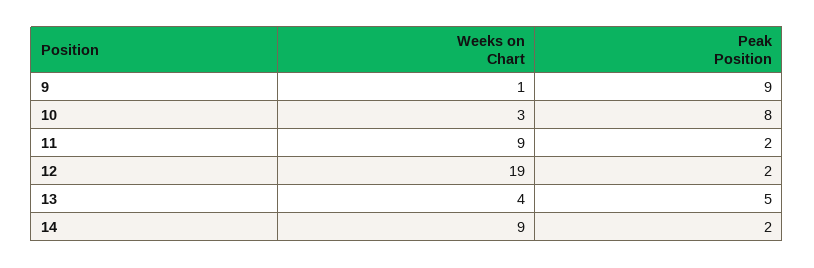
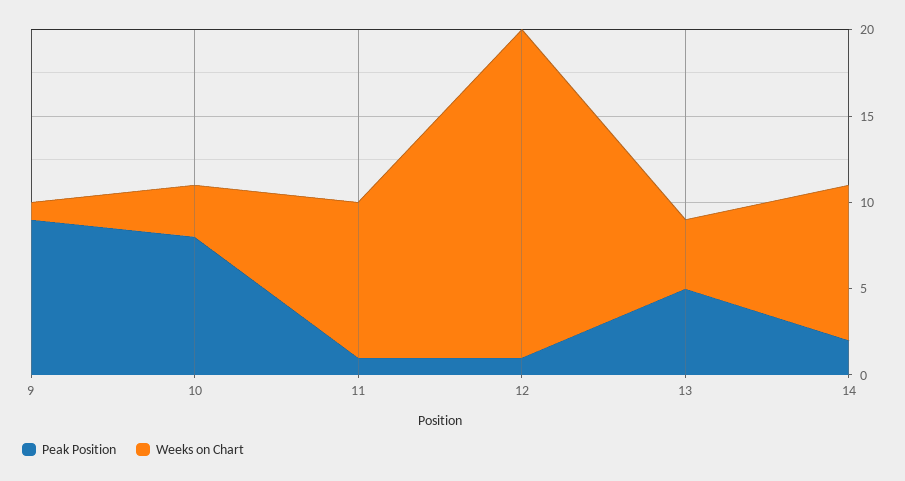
Peak Position, 11: 2 -> 1
Peak Position, 12: 2 -> 1

